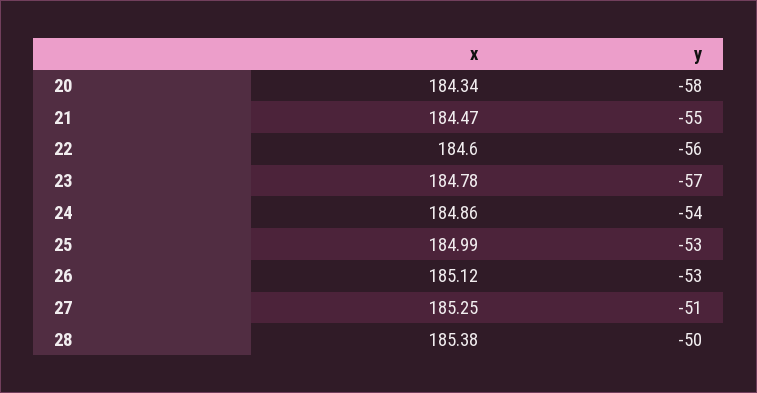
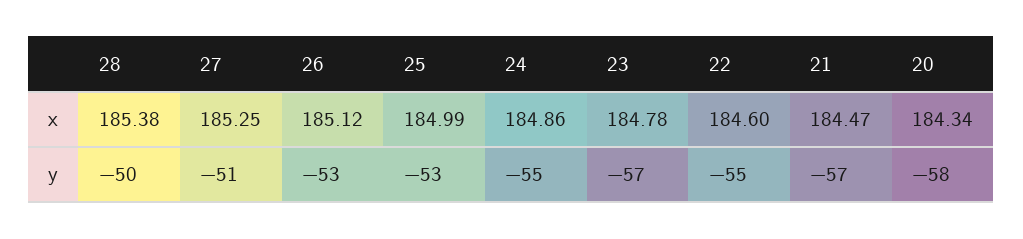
y, 21: -55 -> -57
y, 22: -56 -> -55
y, 24: -54 -> -55

